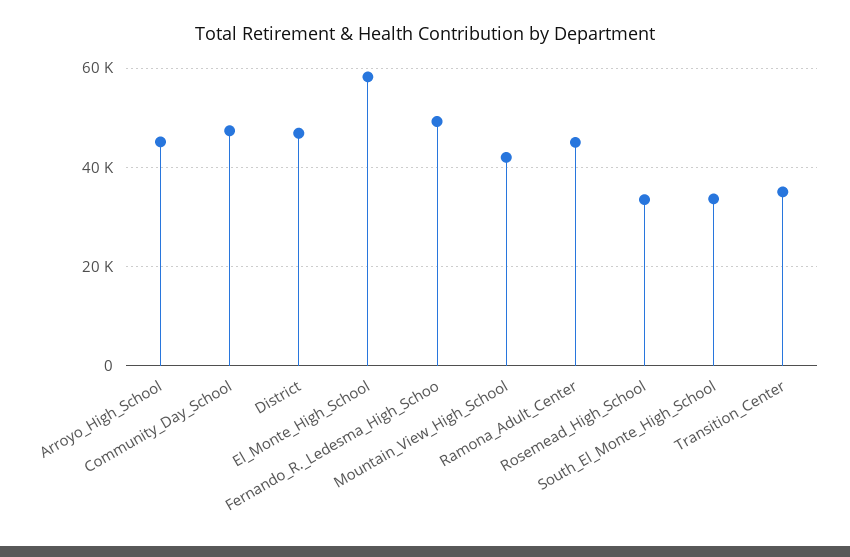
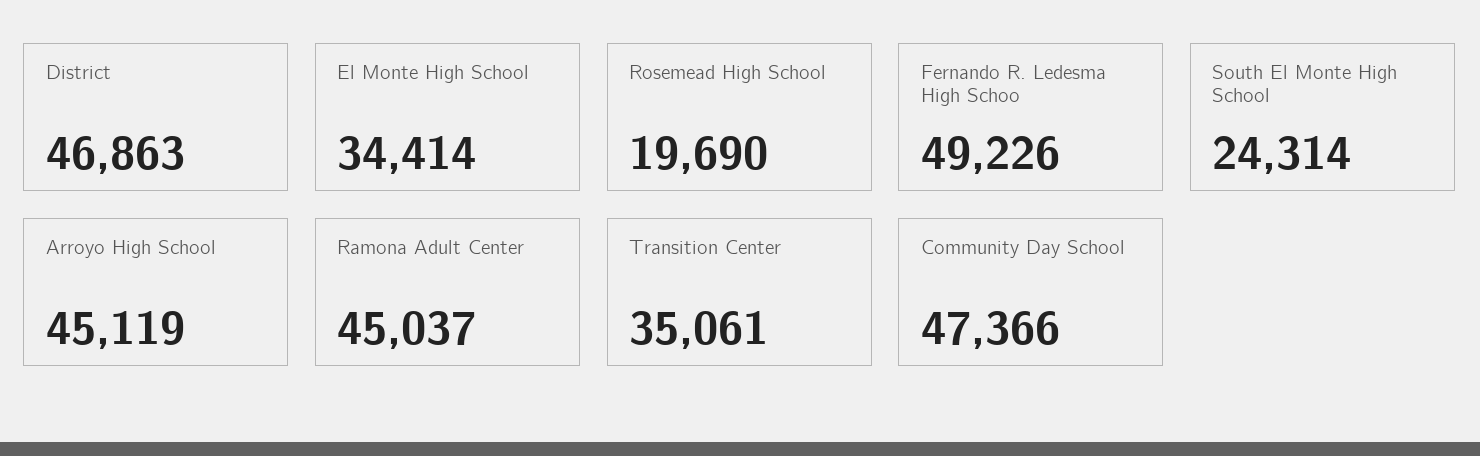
El_Monte_High_School: 58000 -> 34414
Mountain_View_High_School: 42000 -> none
Rosemead_High_School: 34000 -> 19690
South_El_Monte_High_School: 34000 -> 24314

